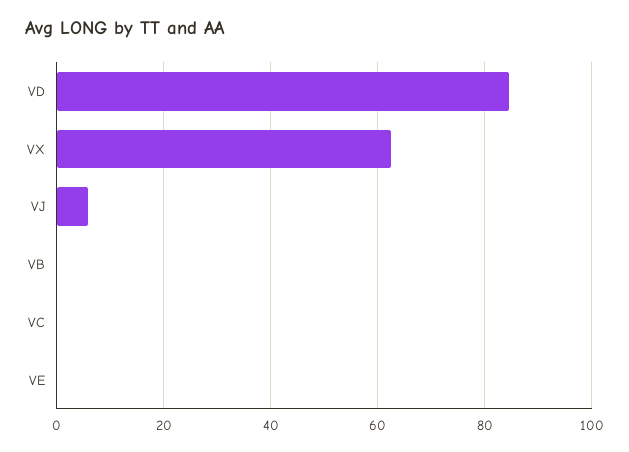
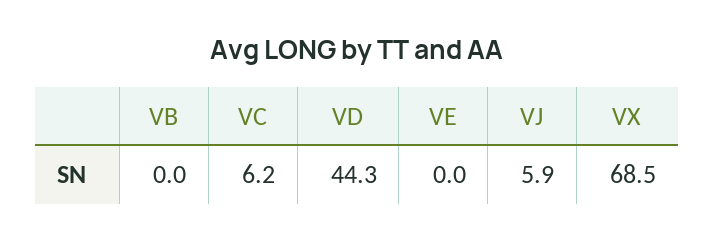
VD: 84 -> 44.3
VX: 62 -> 68.5
VC: 0 -> 6.2

